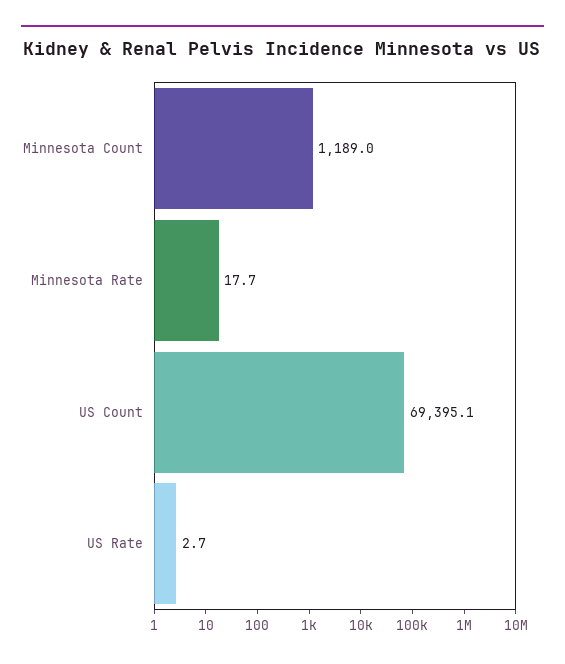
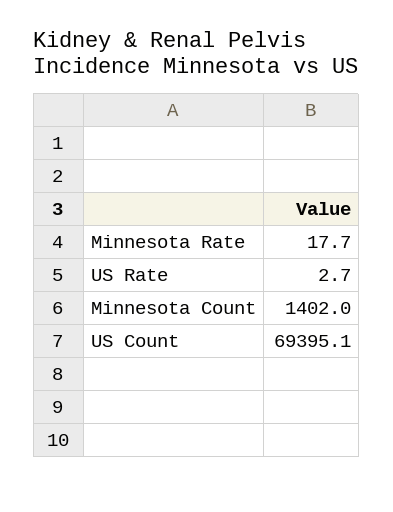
Minnesota Count: 1189 -> 1402

